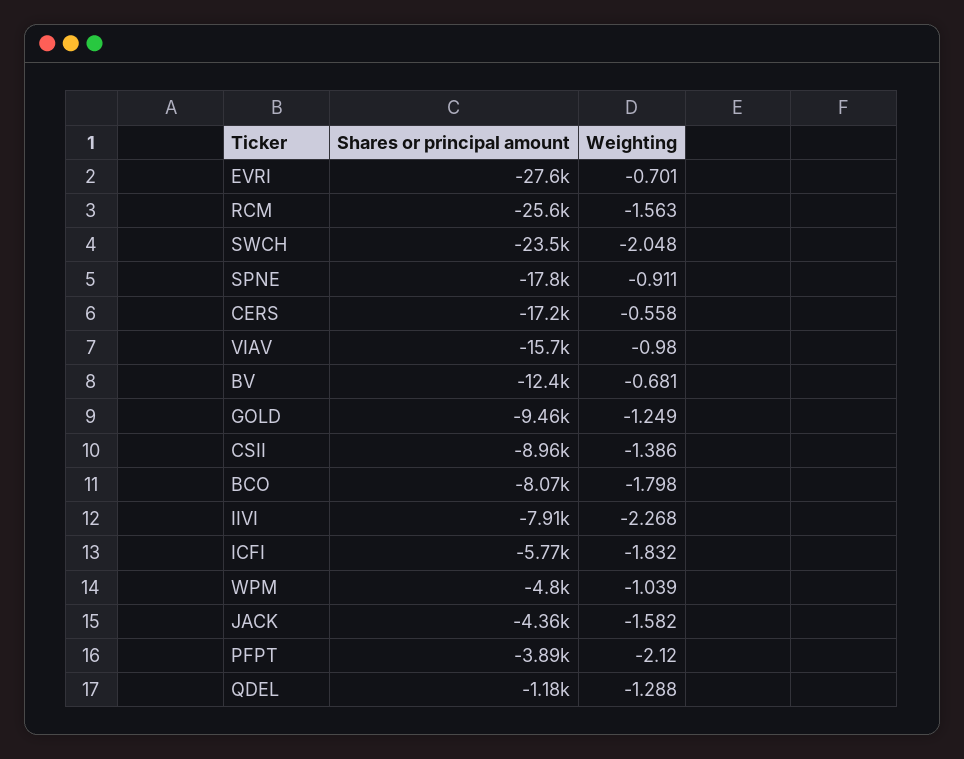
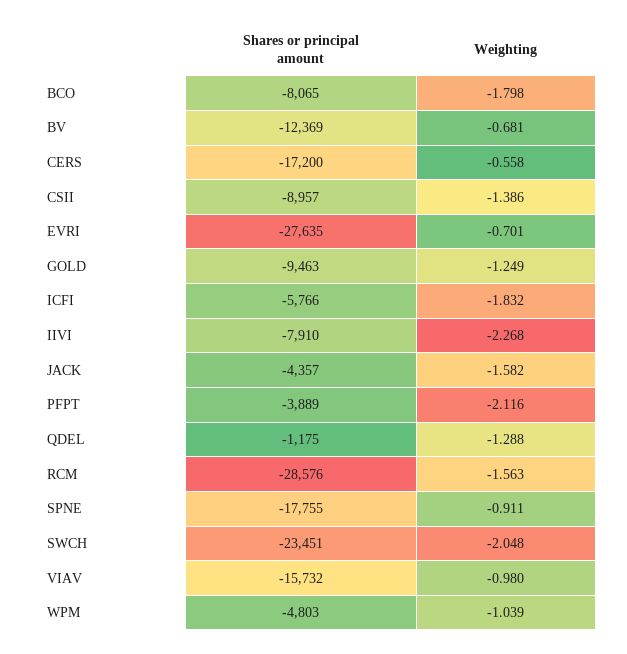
Shares or principal amount, RCM: -25600 -> -28576
Weighting, PFPT: -2.12 -> -2.116

